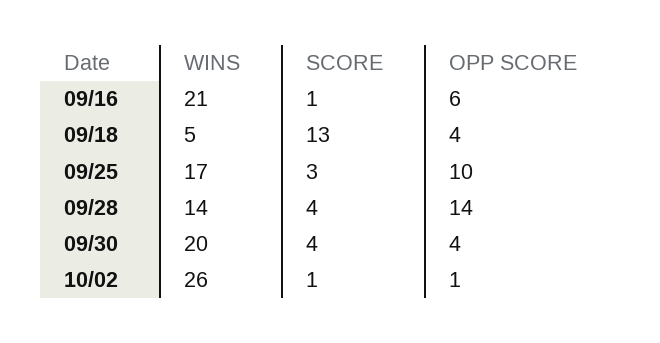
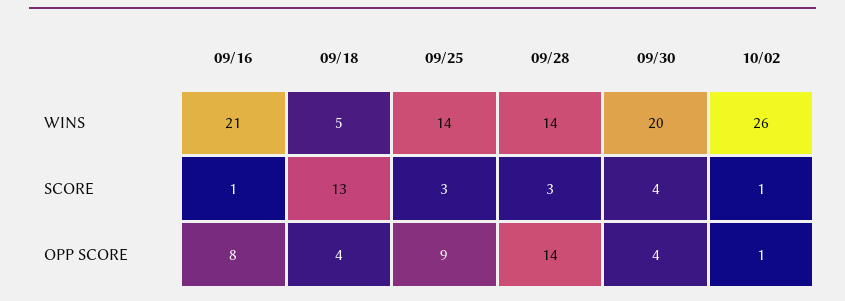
OPP SCORE, 09/16: 6 -> 8
WINS, 09/25: 17 -> 14
OPP SCORE, 09/25: 10 -> 9
SCORE, 09/28: 4 -> 3

